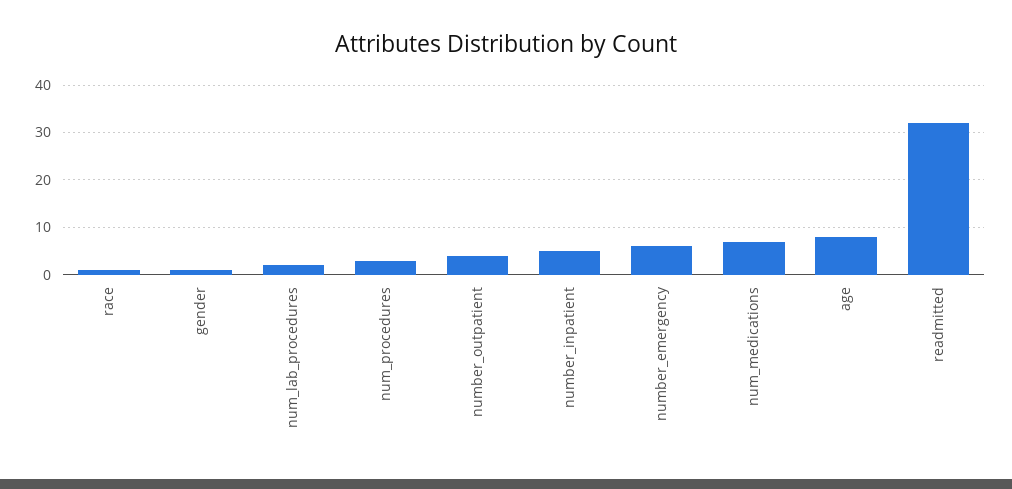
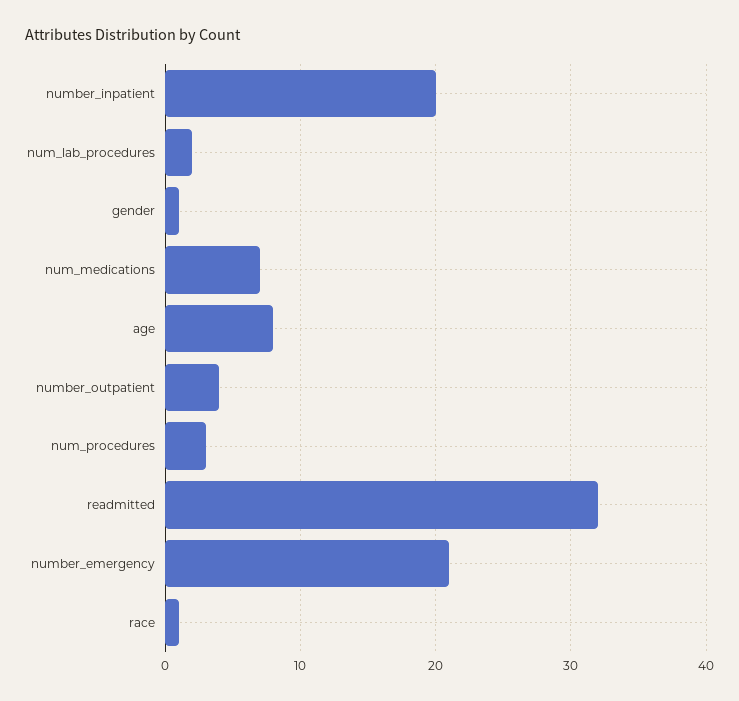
number_inpatient: 5 -> 20
number_emergency: 5 -> 21

